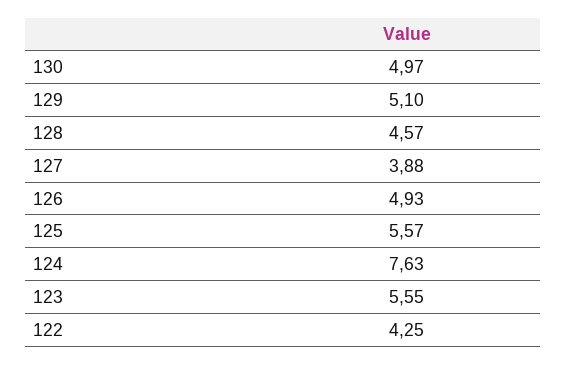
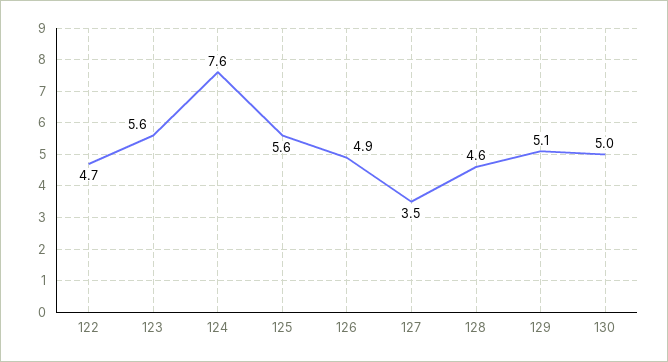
127: 3.88 -> 3.5
122: 4.25 -> 4.7

